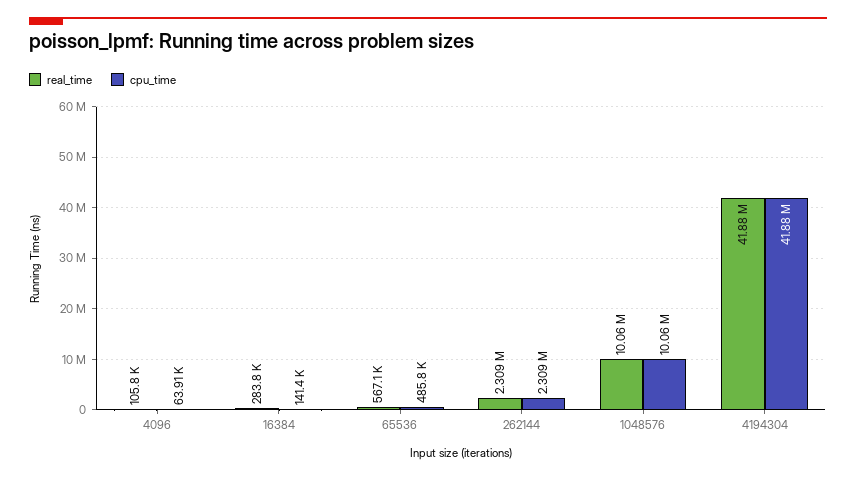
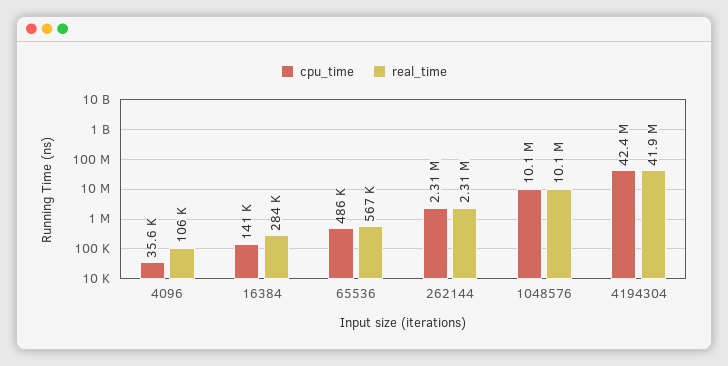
cpu_time, 4096: 63910 -> 35600
cpu_time, 4194304: 41880000 -> 42400000

